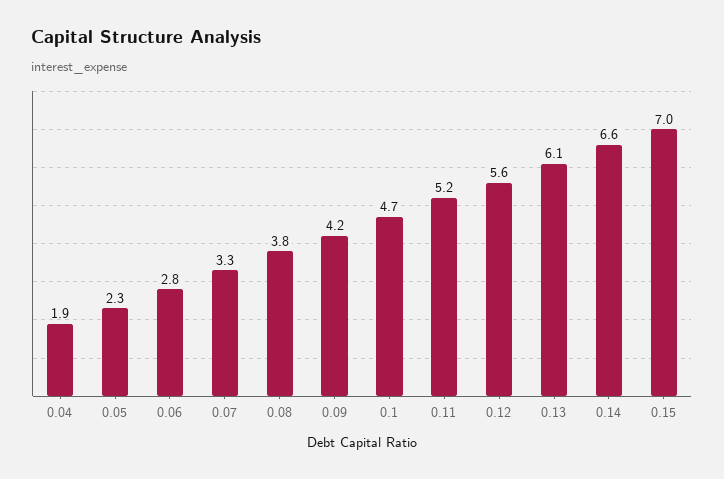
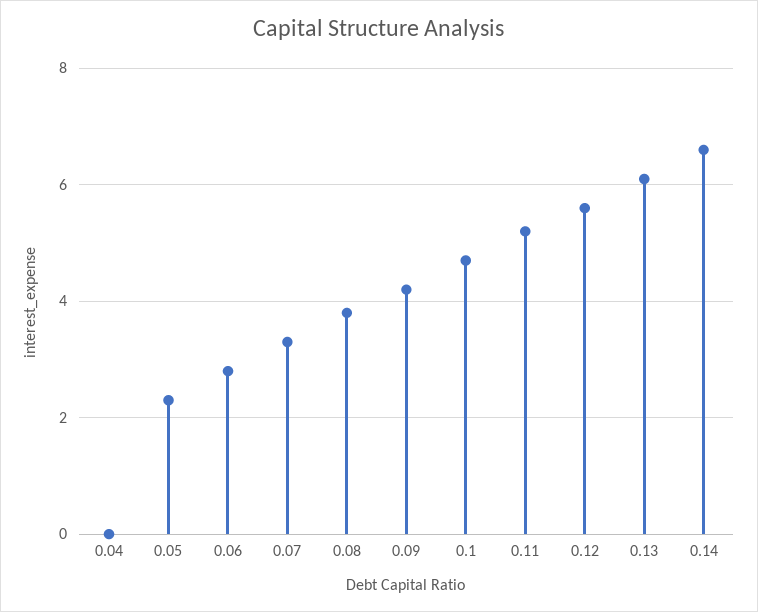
0.04: 1.9 -> 0
0.15: 7 -> none

